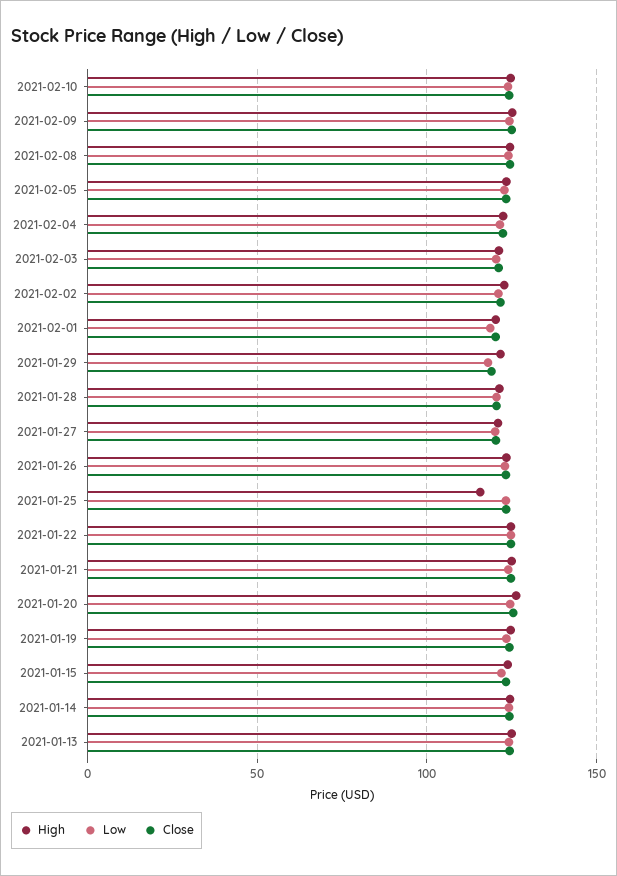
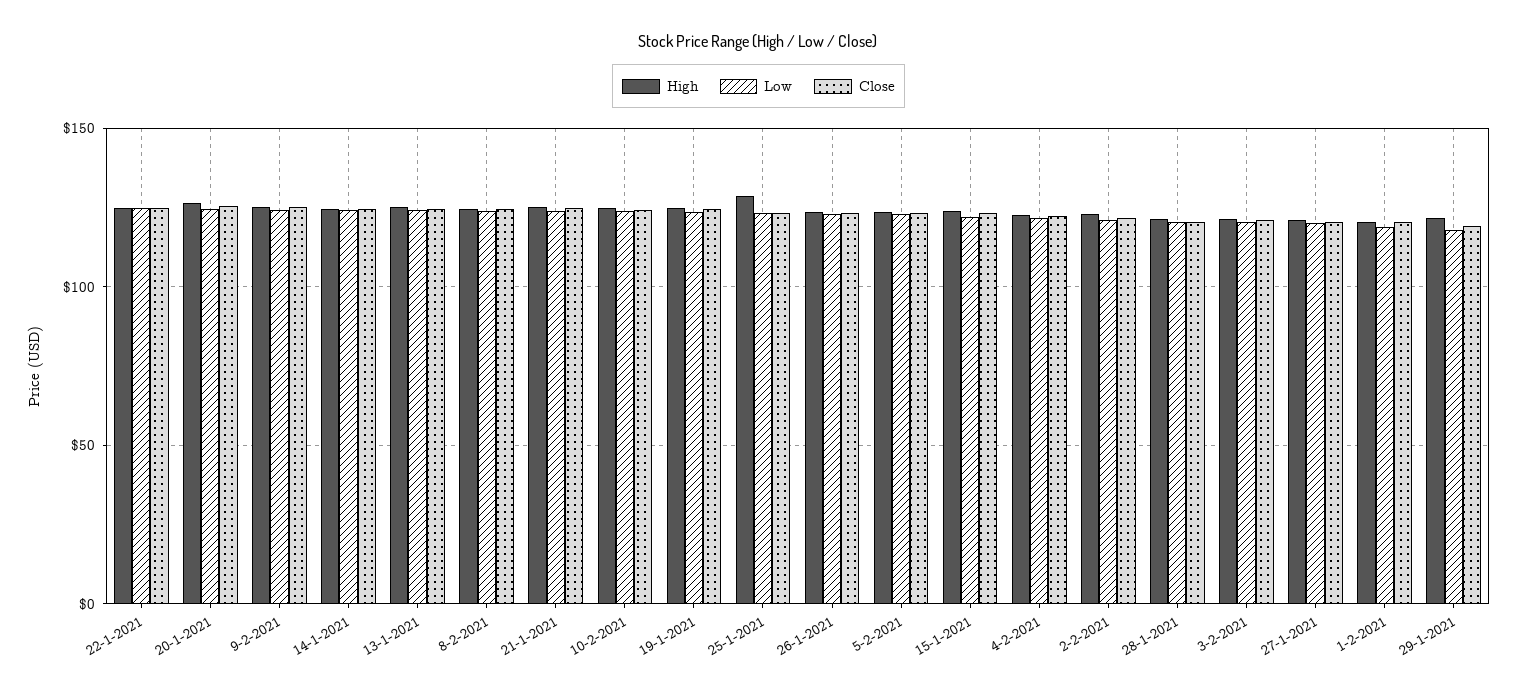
High, 2021-01-25: 115 -> 130

